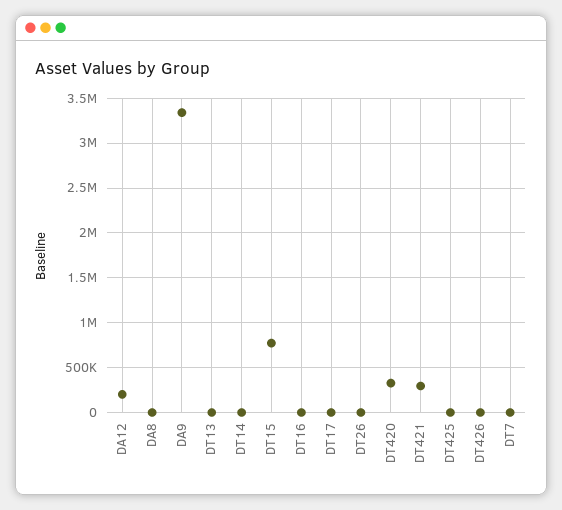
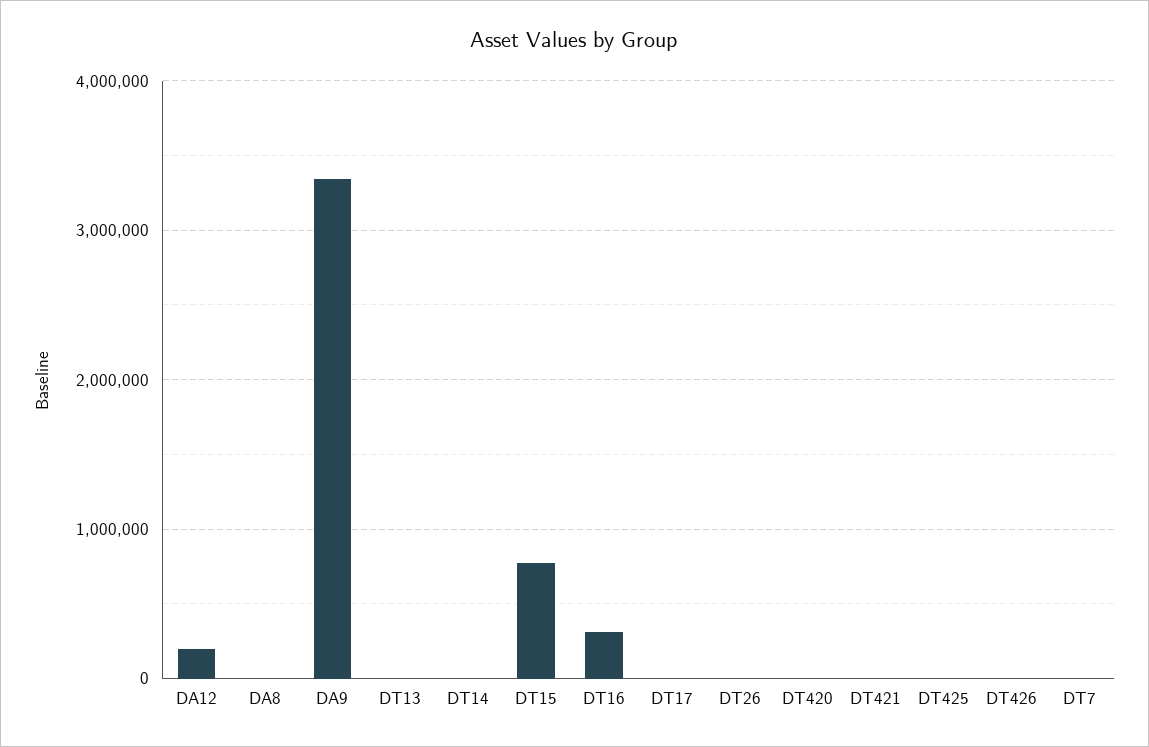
DT16: 0 -> 300000
DT420: 300000 -> 0
DT421: 300000 -> 0

